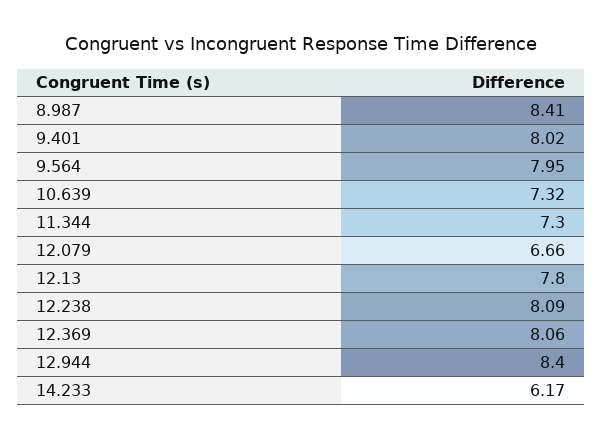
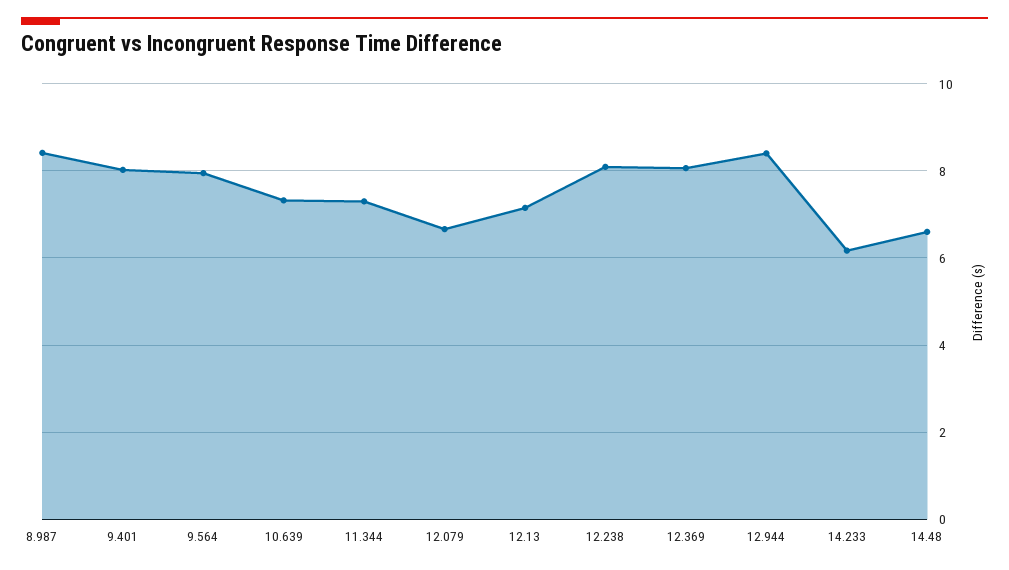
12.13: 7.8 -> 7.2
14.48: none -> 6.6

